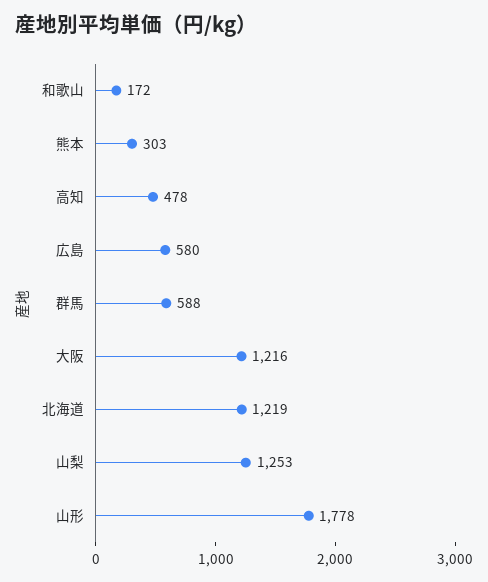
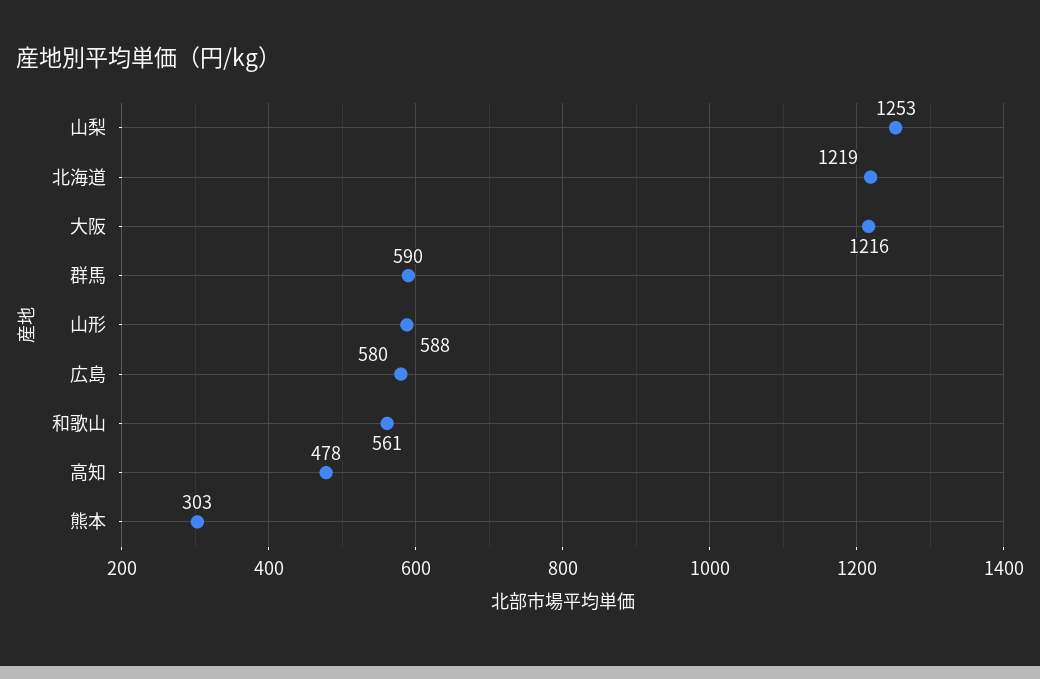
和歌山: 172 -> 561
群馬: 588 -> 590
山形: 1778 -> 588

